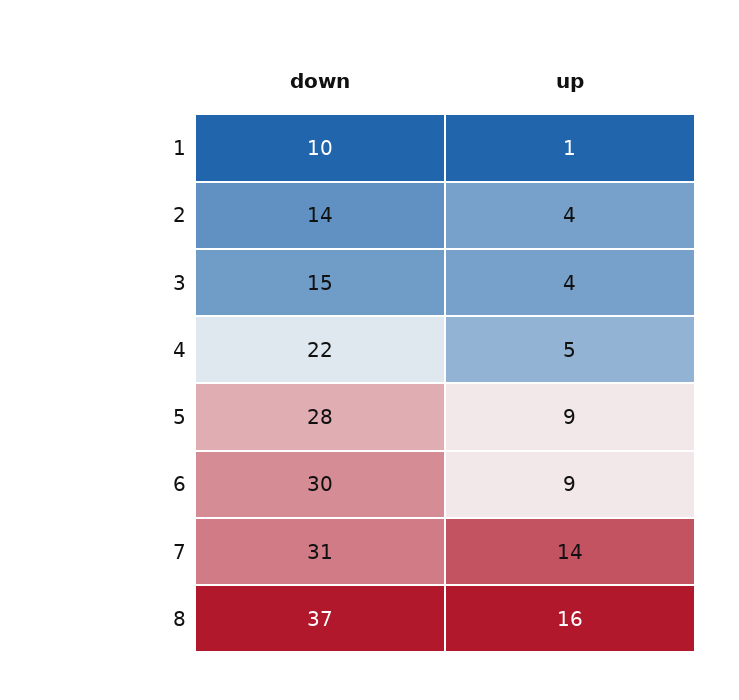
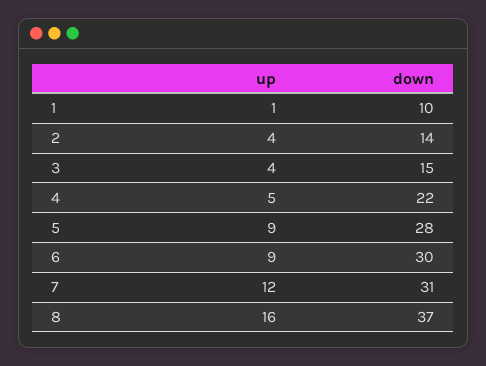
up, 7: 14 -> 12

